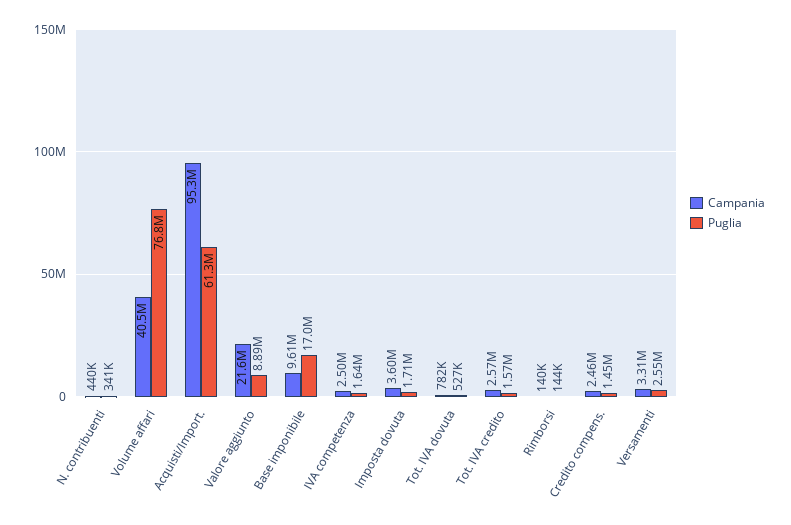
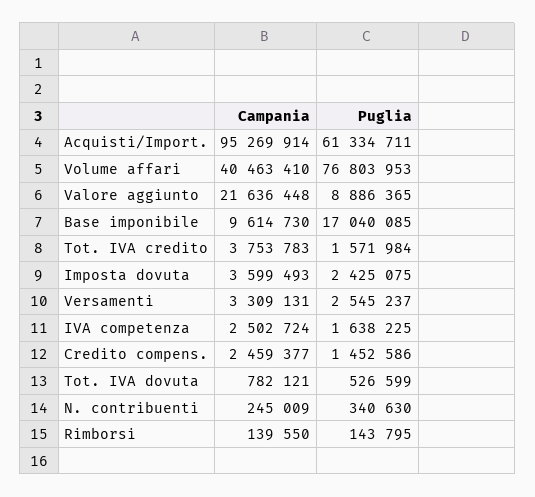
Campania, N. contribuenti: 440000 -> 245009
Puglia, Imposta dovuta: 1710000 -> 2425075
Campania, Tot. IVA credito: 2570000 -> 3753783

